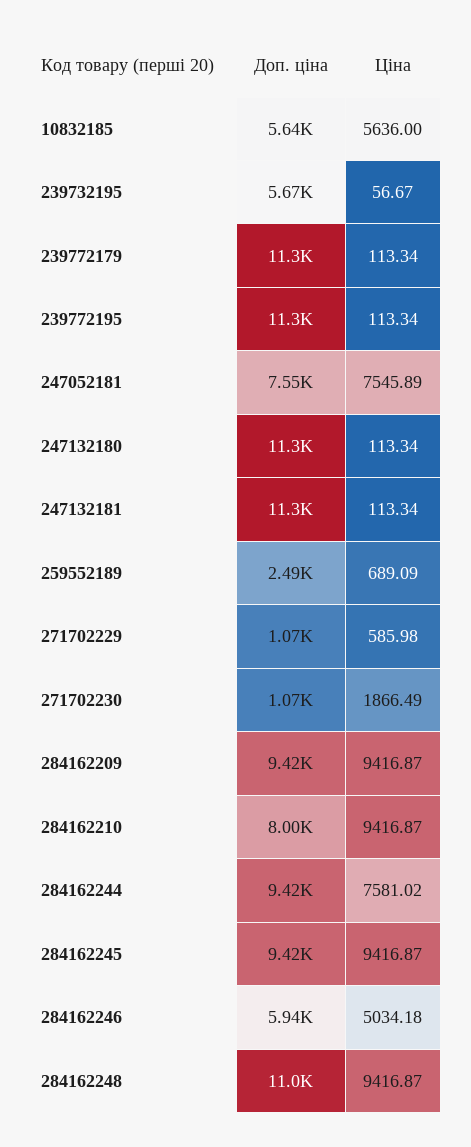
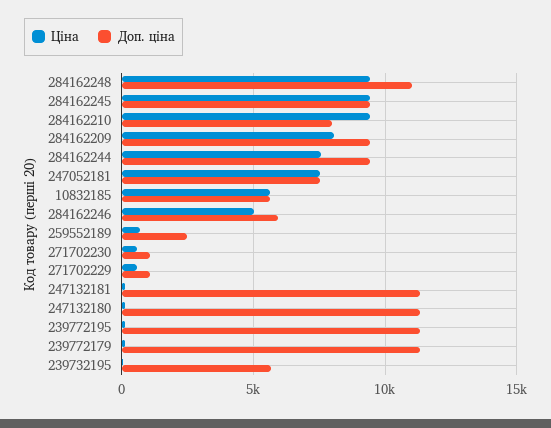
Ціна, 271702230: 1866.49 -> 500
Ціна, 284162209: 9416.87 -> 8000

